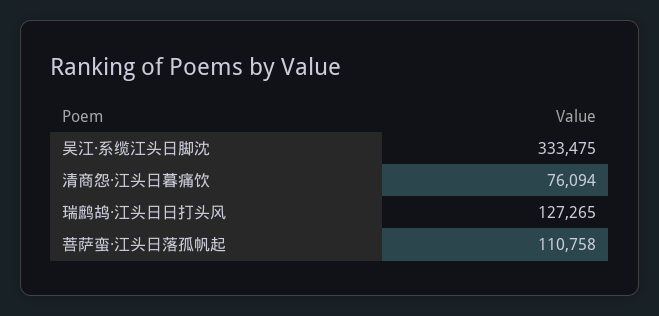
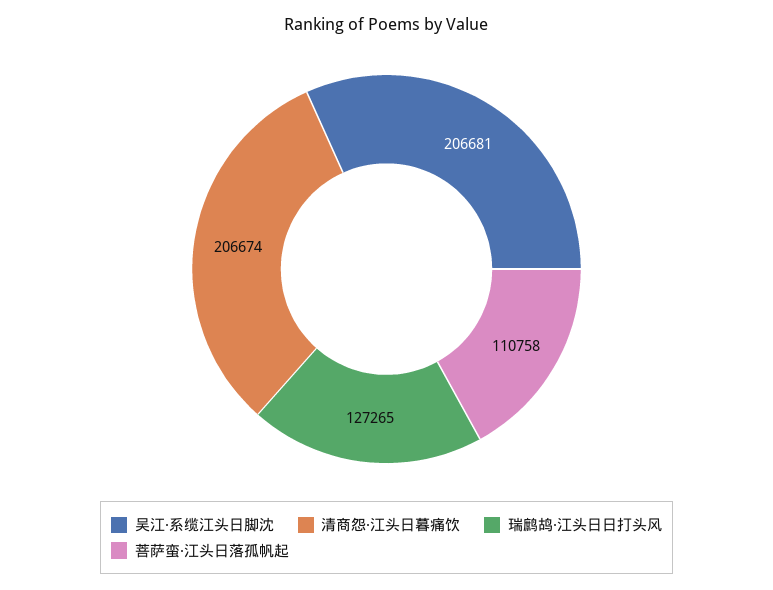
吴江·系缆江头日脚沈: 333475 -> 206681
清商怨·江头日暮痛饮: 76094 -> 206674

